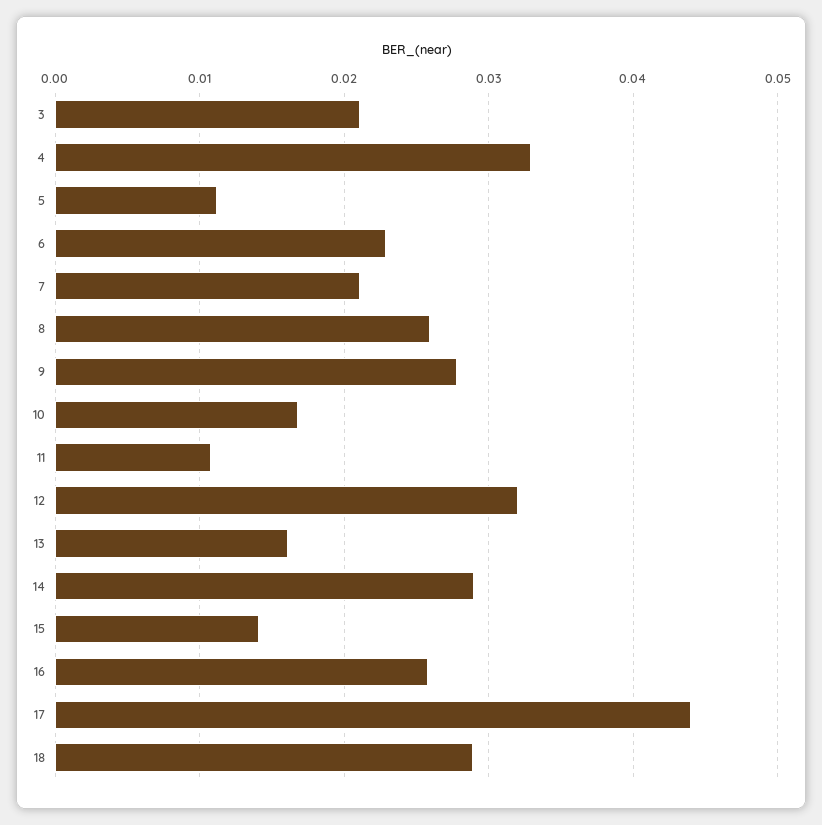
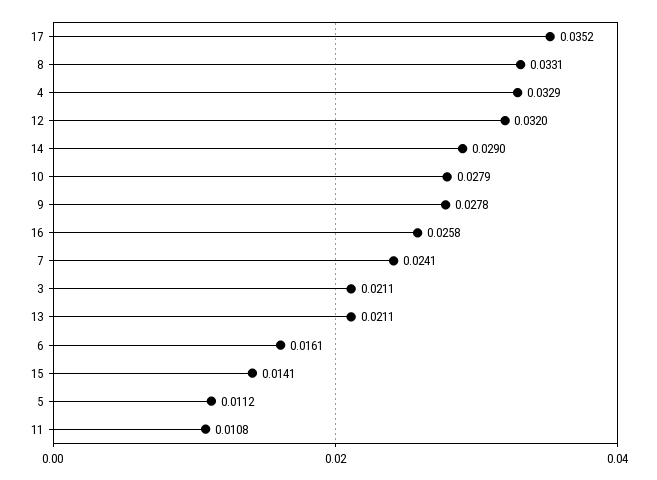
6: 0.023 -> 0.0161
7: 0.021 -> 0.0241
8: 0.026 -> 0.0331
10: 0.017 -> 0.0279
13: 0.016 -> 0.0211
17: 0.044 -> 0.0352
18: 0.029 -> none

